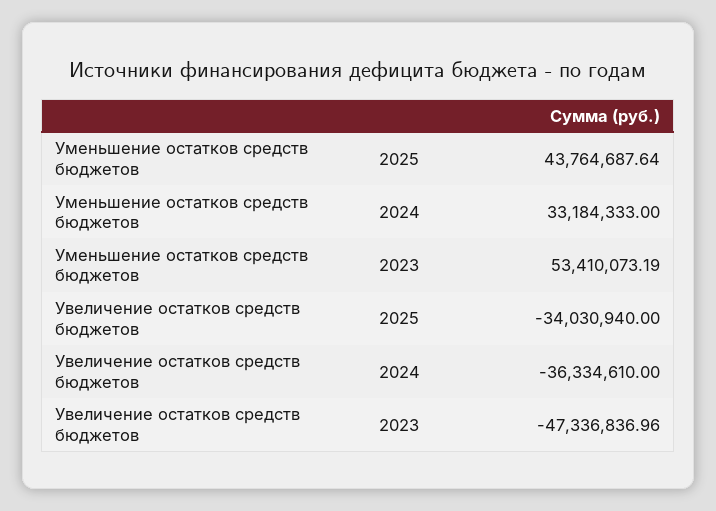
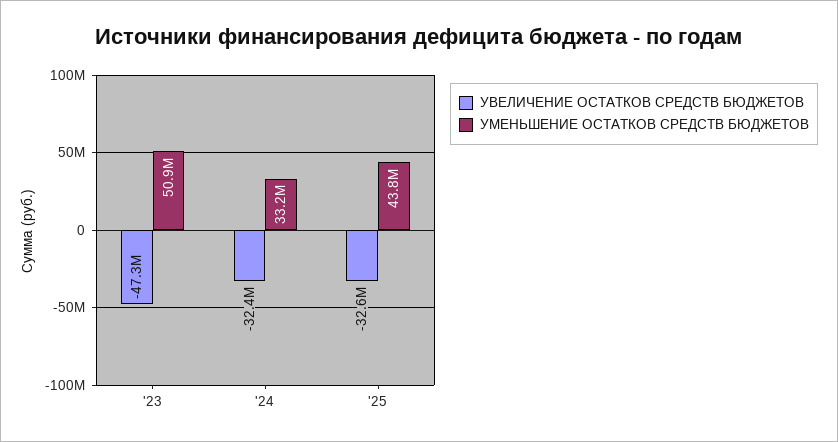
Уменьшение остатков средств бюджетов, 2023: 53410073.19 -> 50900000
Увеличение остатков средств бюджетов, 2025: -34030940 -> -32600000
Увеличение остатков средств бюджетов, 2024: -36334610 -> -32400000

